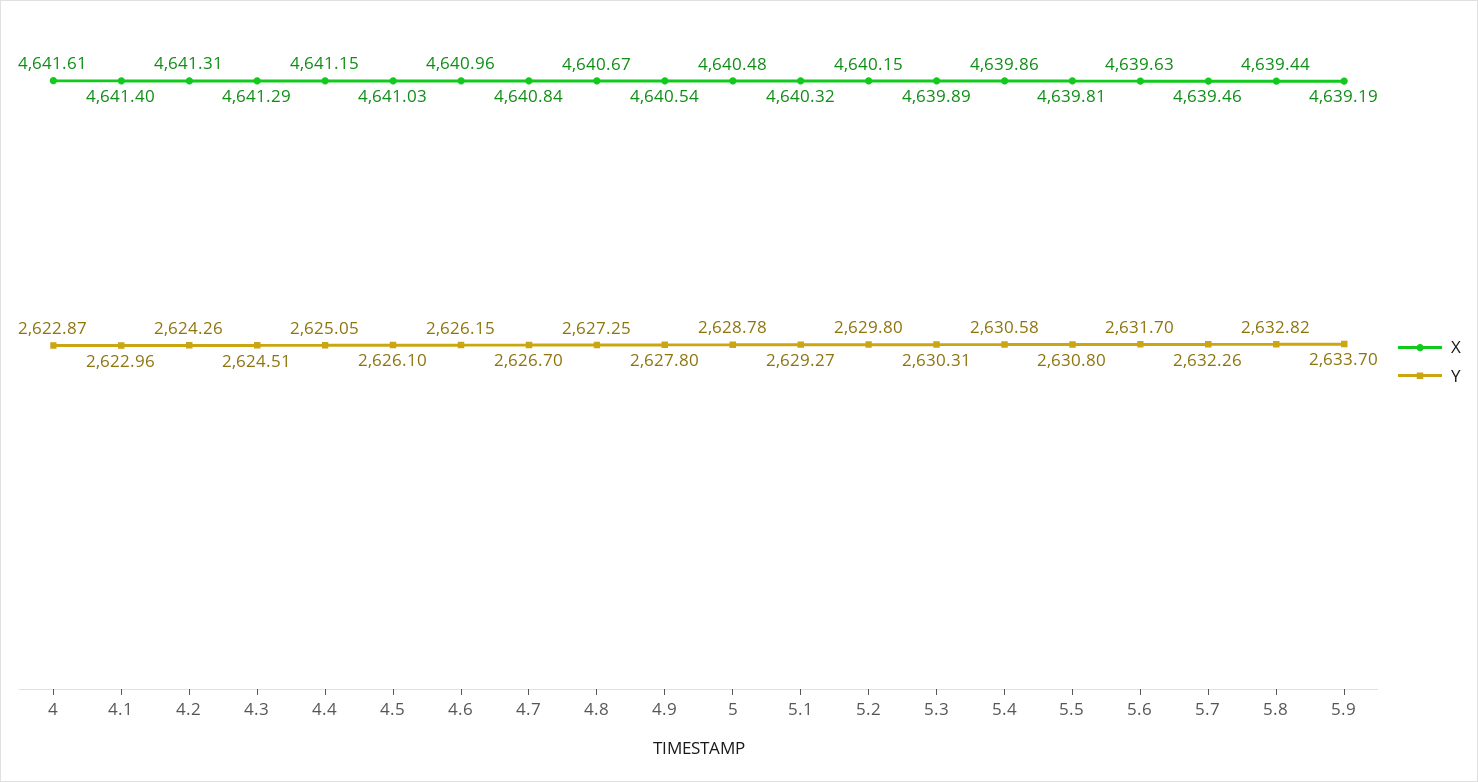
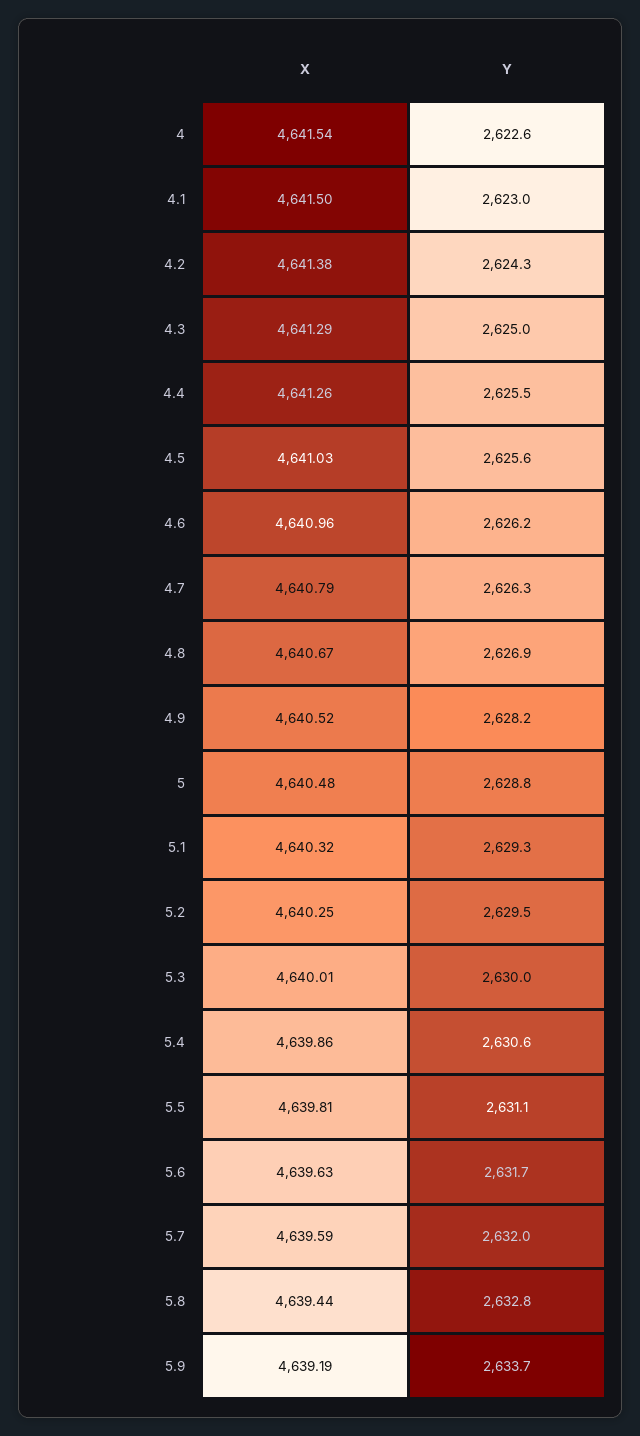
X, 4: 4641.61 -> 4641.54
Y, 4: 2622.87 -> 2622.6
X, 4.1: 4641.4 -> 4641.5
X, 4.2: 4641.31 -> 4641.38
Y, 4.3: 2624.51 -> 2625
X, 4.4: 4641.15 -> 4641.26
Y, 4.4: 2625.05 -> 2625.5
Y, 4.5: 2626.1 -> 2625.6
X, 4.7: 4640.84 -> 4640.79
Y, 4.7: 2626.7 -> 2626.3
Y, 4.8: 2627.25 -> 2626.9
X, 4.9: 4640.54 -> 4640.52
Y, 4.9: 2627.8 -> 2628.2
X, 5.2: 4640.15 -> 4640.25
Y, 5.2: 2629.8 -> 2629.5
X, 5.3: 4639.89 -> 4640.01
Y, 5.3: 2630.31 -> 2630
Y, 5.5: 2630.8 -> 2631.1
X, 5.7: 4639.46 -> 4639.59
Y, 5.7: 2632.26 -> 2632

